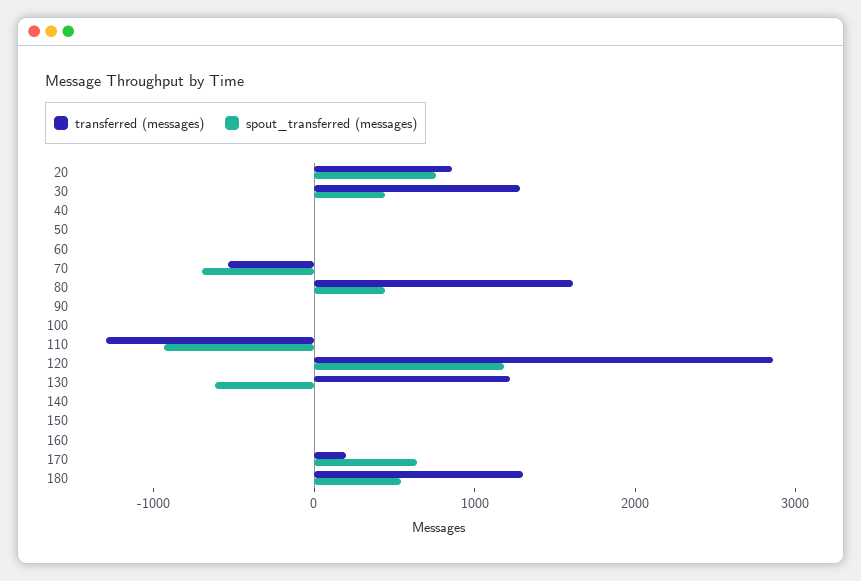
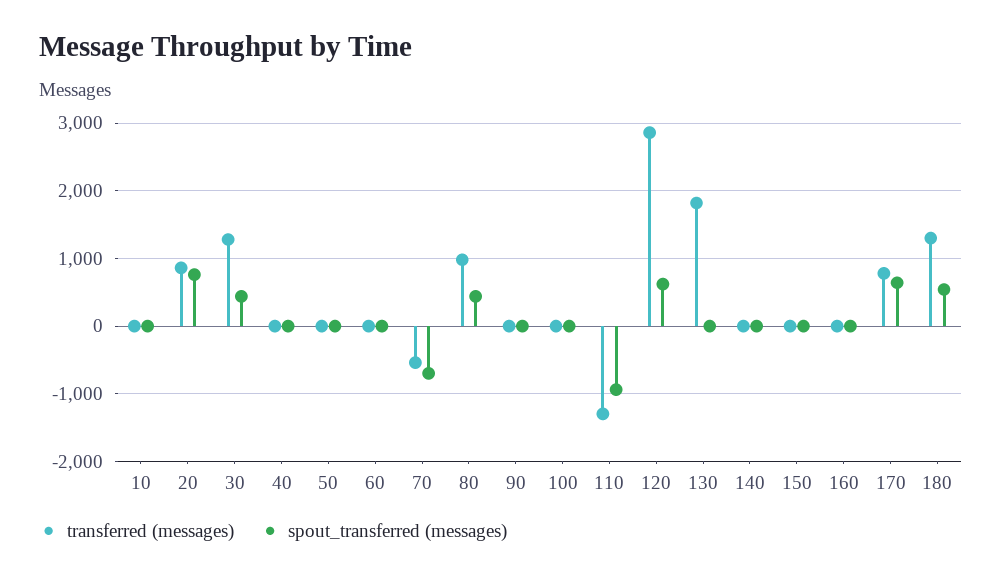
transferred (messages), 80: 1600 -> 1000
spout_transferred (messages), 120: 1200 -> 600
transferred (messages), 130: 1200 -> 1800
spout_transferred (messages), 130: -600 -> 0
transferred (messages), 170: 200 -> 800
transferred (messages), 10: none -> 0
spout_transferred (messages), 10: none -> 0

